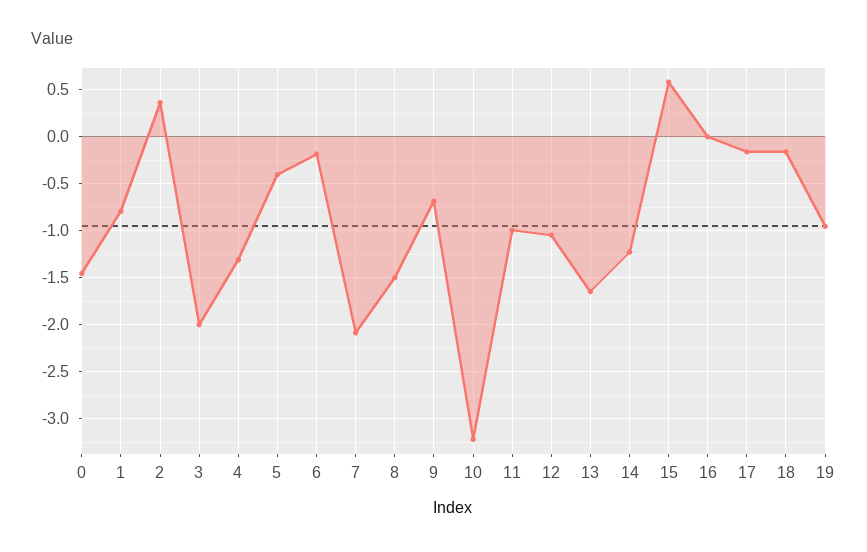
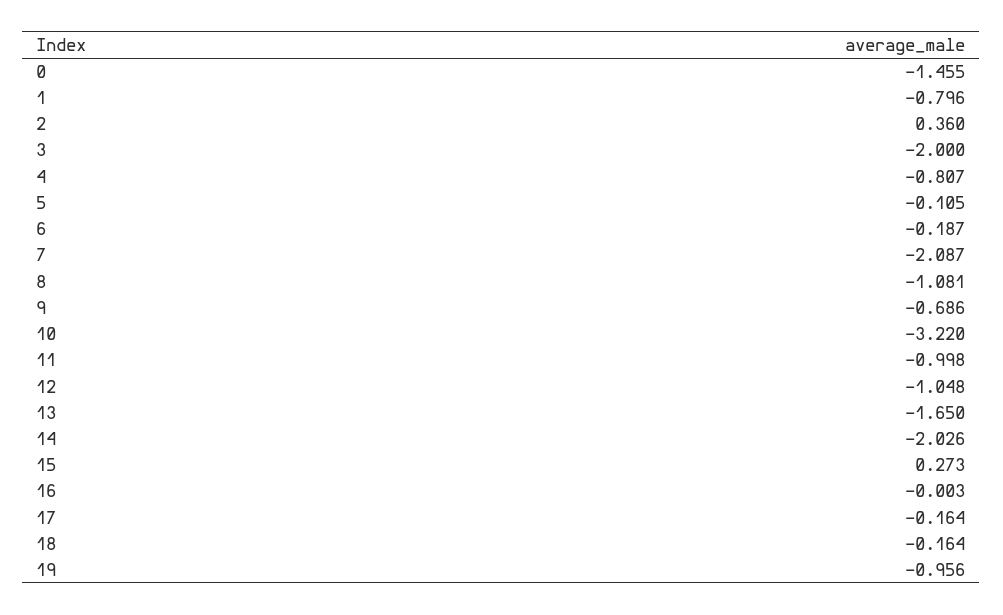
4: -1.3 -> -0.807
5: -0.4 -> -0.105
8: -1.5 -> -1.081
14: -1.2 -> -2.026
15: 0.6 -> 0.273

